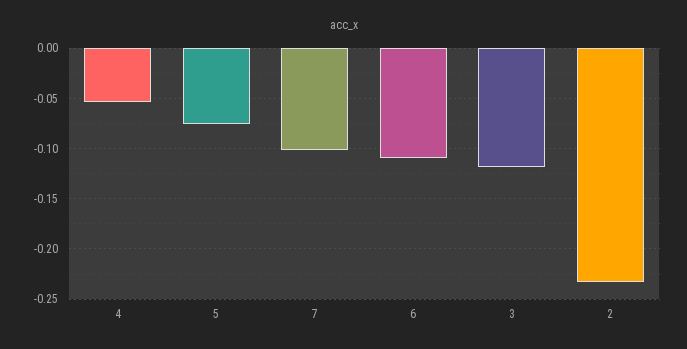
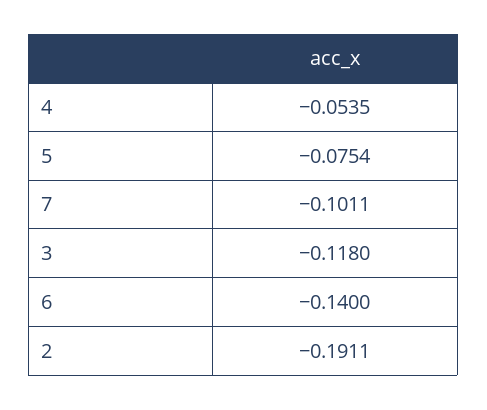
6: -0.11 -> -0.14
2: -0.23 -> -0.1911

